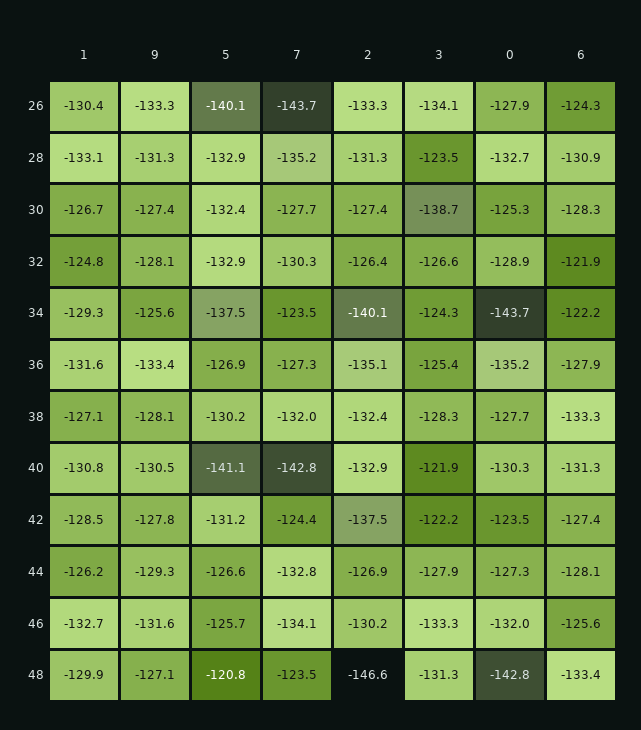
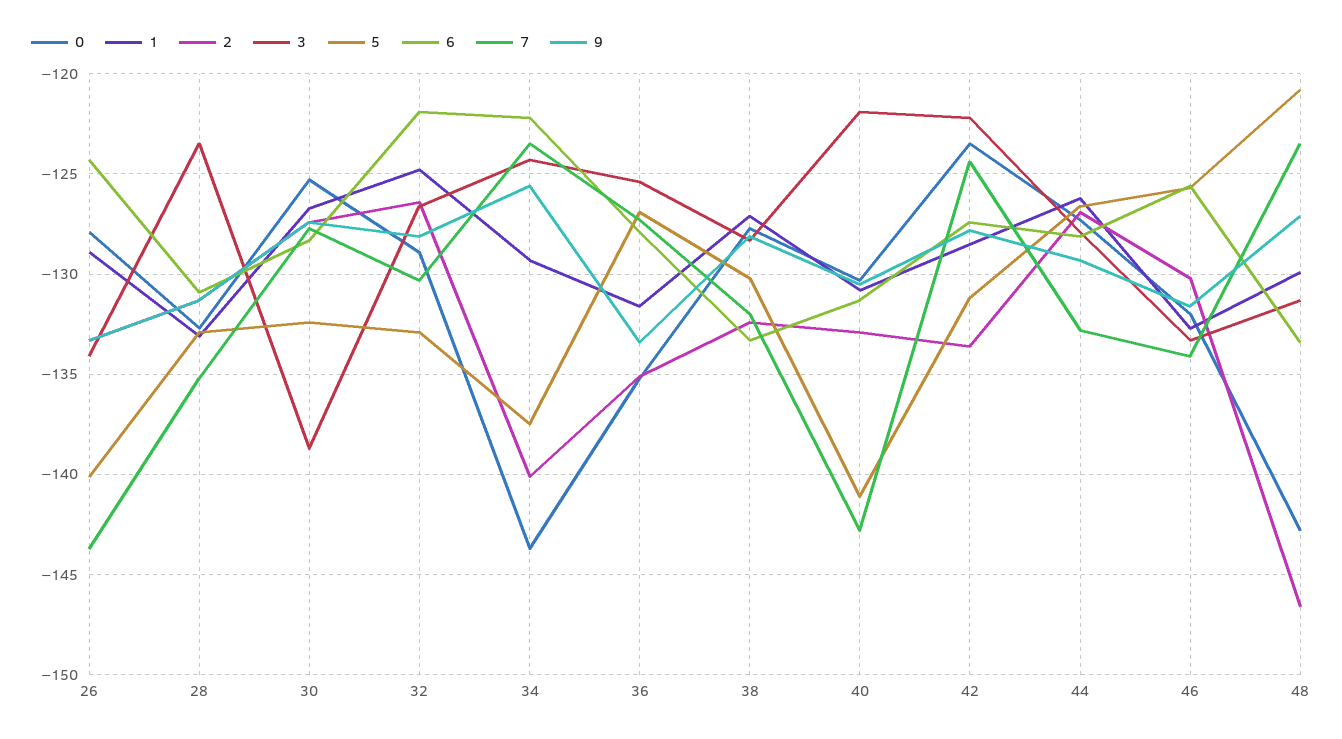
1, 26: -130.4 -> -129
2, 42: -137.5 -> -133.5

